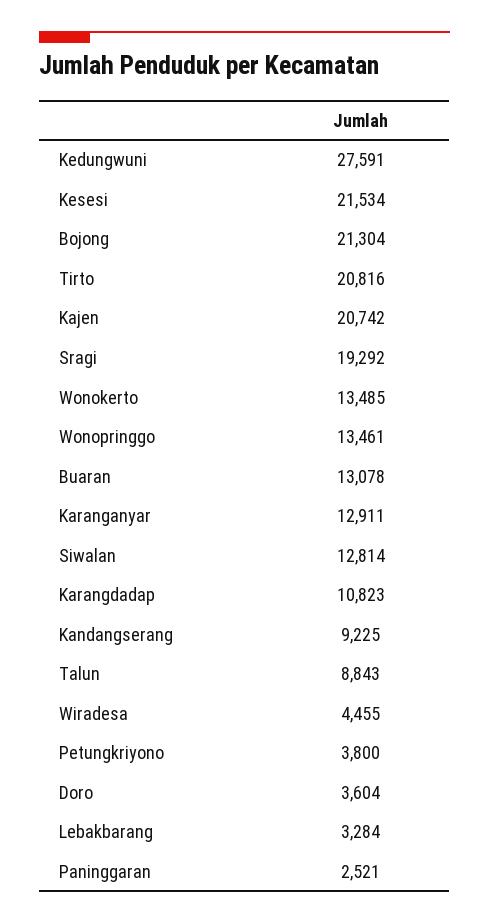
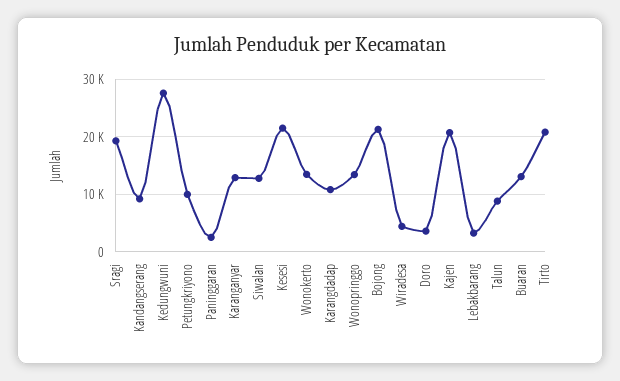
Petungkriyono: 3800 -> 10000

